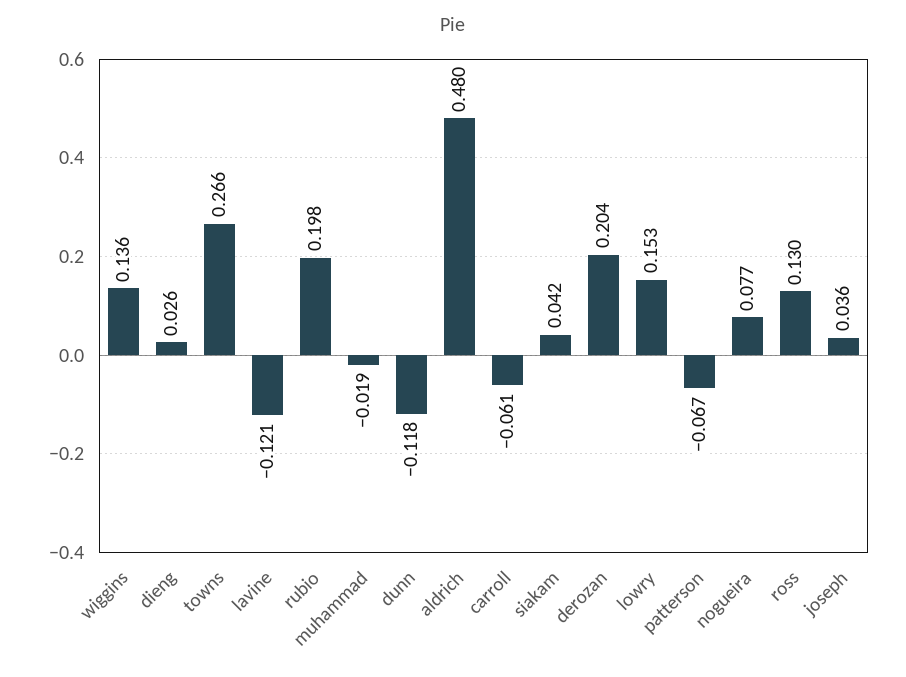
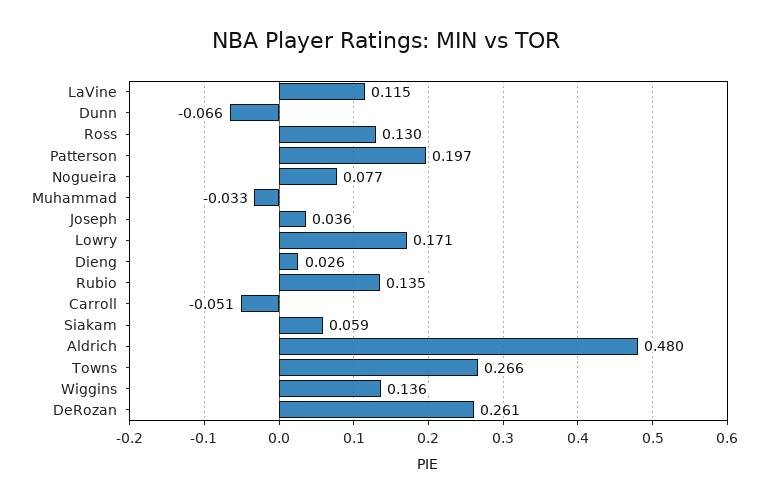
lavine: -0.121 -> 0.115
rubio: 0.198 -> 0.135
muhammad: -0.019 -> -0.033
dunn: -0.118 -> -0.066
carroll: -0.061 -> -0.051
siakam: 0.042 -> 0.059
derozan: 0.204 -> 0.261
lowry: 0.153 -> 0.171
patterson: -0.067 -> 0.197

